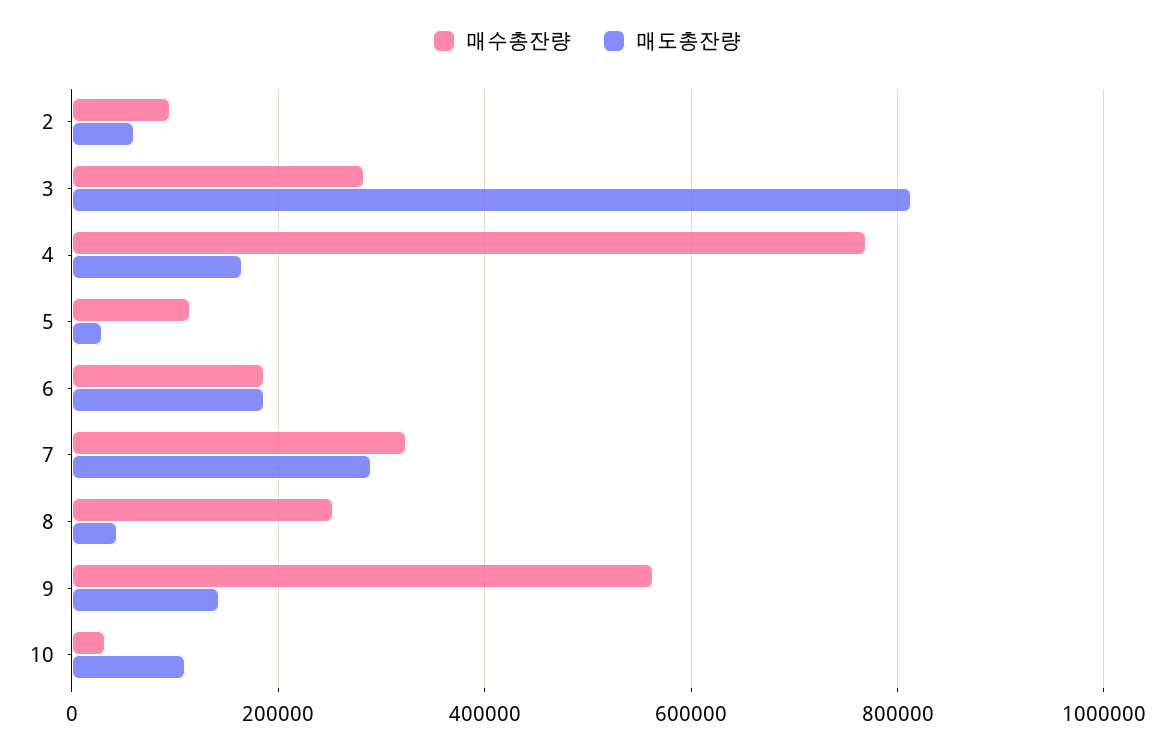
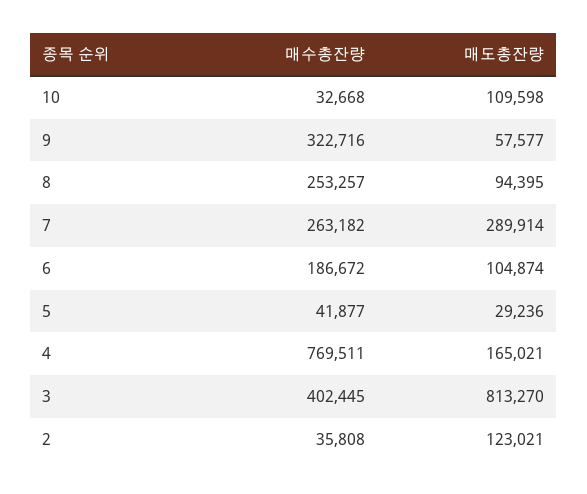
매수총잔량, 2: 100000 -> 35808
매도총잔량, 2: 60000 -> 123021
매수총잔량, 3: 280000 -> 402445
매수총잔량, 5: 120000 -> 41877
매도총잔량, 6: 180000 -> 104874
매수총잔량, 7: 320000 -> 263182
매도총잔량, 8: 40000 -> 94395
매수총잔량, 9: 560000 -> 322716
매도총잔량, 9: 140000 -> 57577

